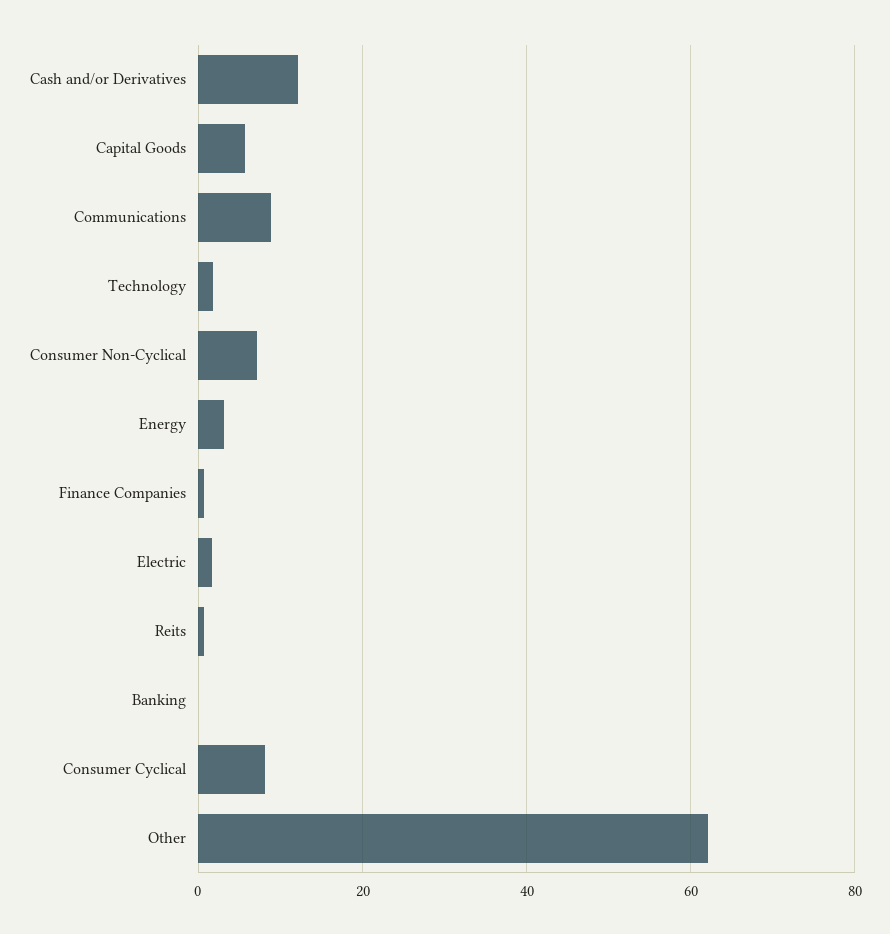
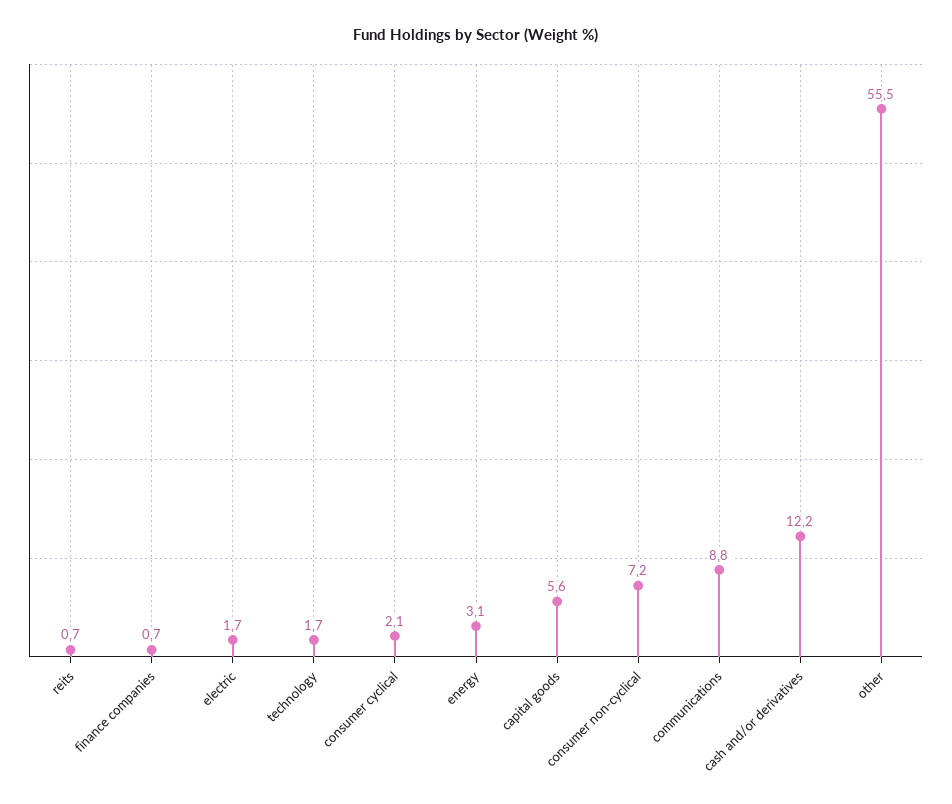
Banking: 0 -> none
Consumer Cyclical: 8 -> 2.1
Other: 62 -> 55.5

